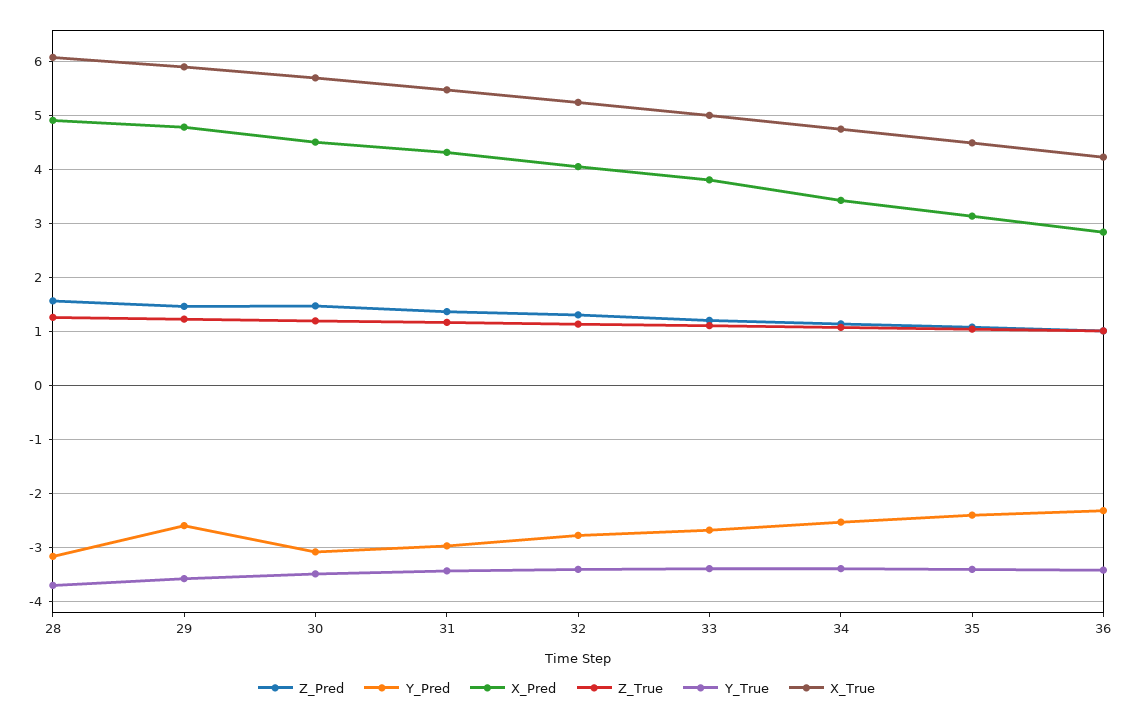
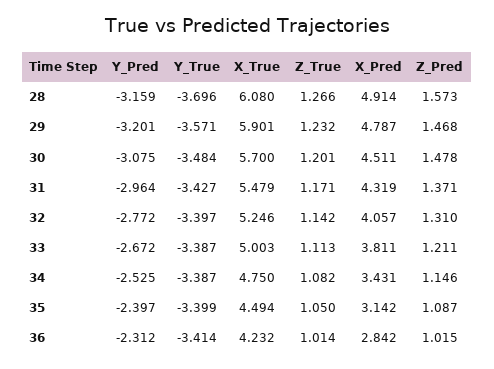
Y_Pred, 29: -2.6 -> -3.201

